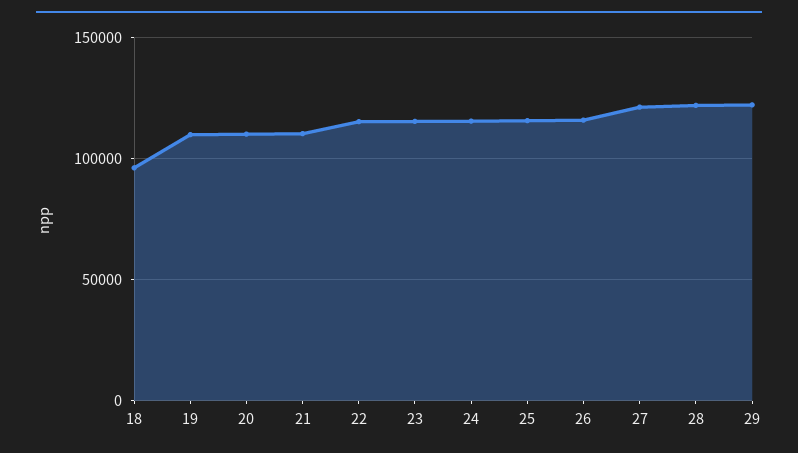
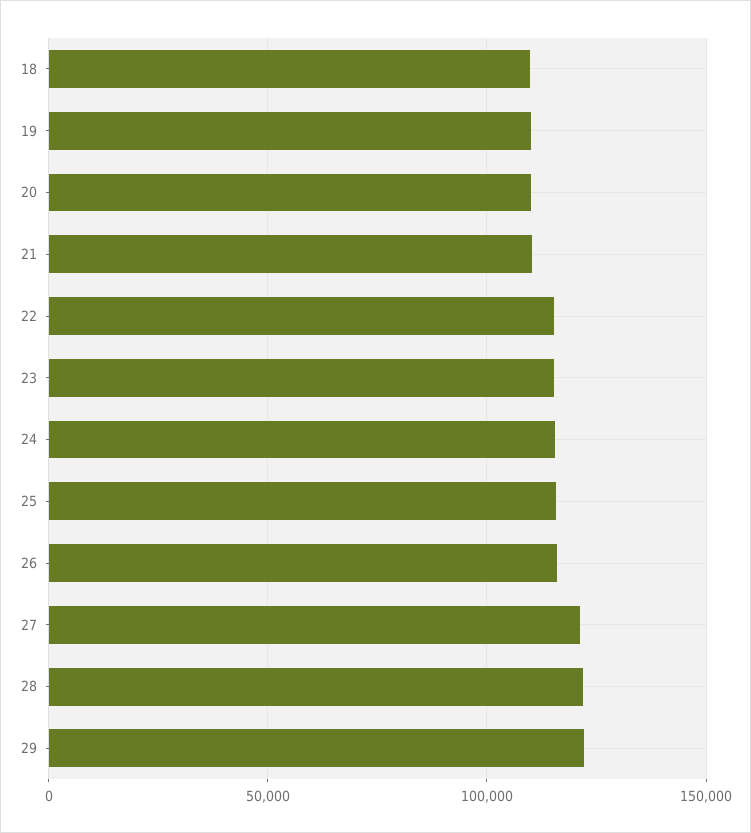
18: 95000 -> 110000

